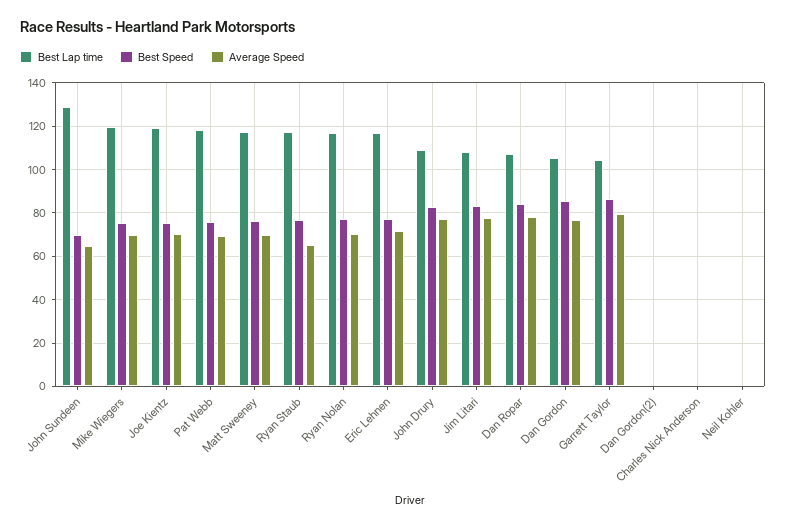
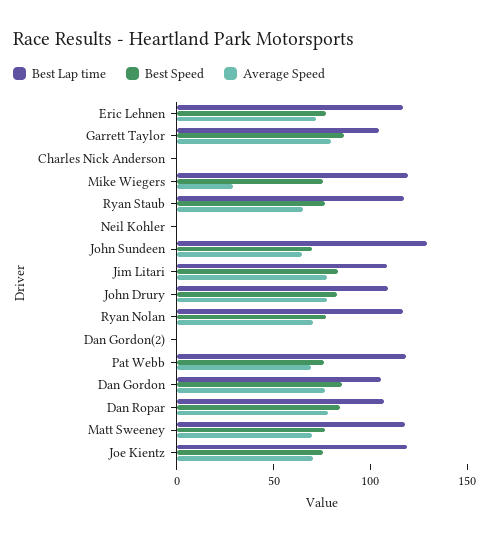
Average Speed, Mike Wiegers: 70 -> 30

